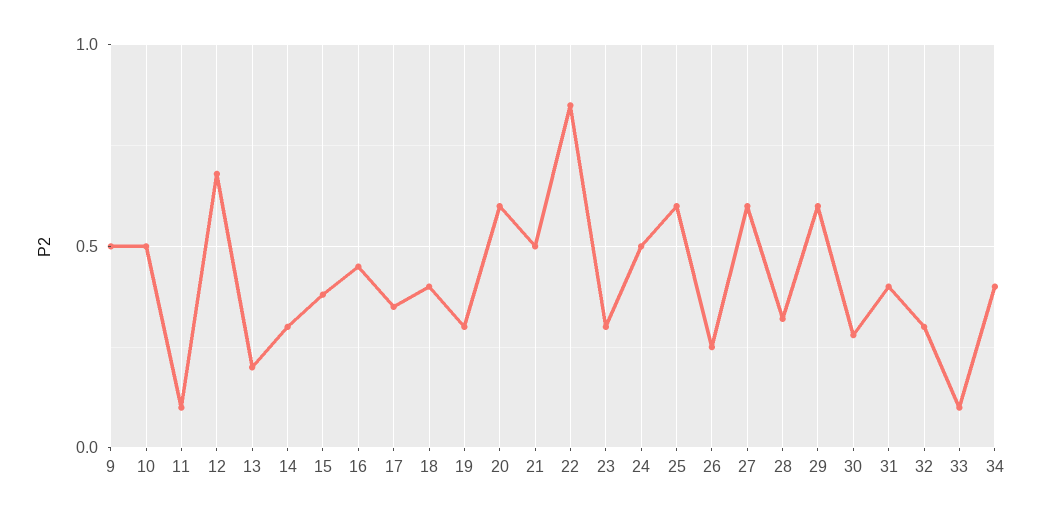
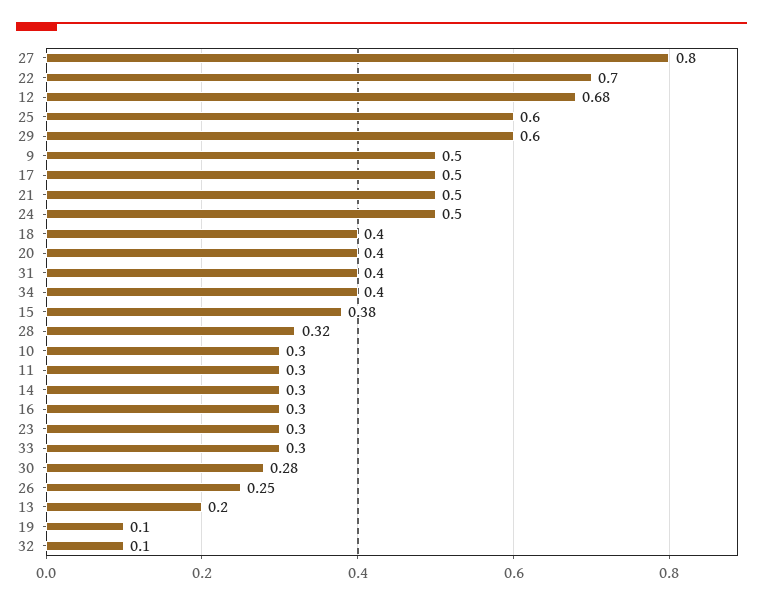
10: 0.5 -> 0.3
11: 0.1 -> 0.3
16: 0.45 -> 0.3
17: 0.35 -> 0.5
19: 0.3 -> 0.1
20: 0.6 -> 0.4
22: 0.85 -> 0.7
27: 0.6 -> 0.8
32: 0.3 -> 0.1
33: 0.1 -> 0.3

